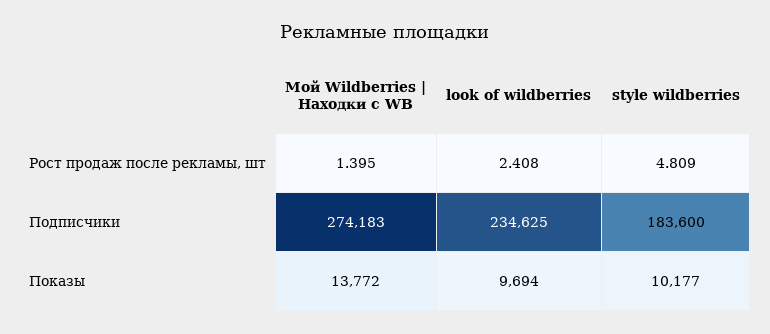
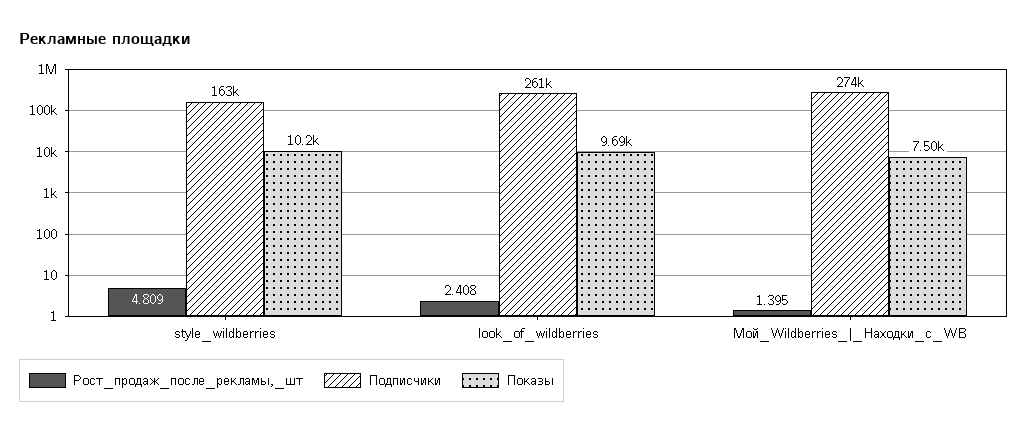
Подписчики, look of wildberries: 234625 -> 261000
Подписчики, style wildberries: 183600 -> 163000
Показы, Мой Wildberries | Находки с WB: 13772 -> 7500

